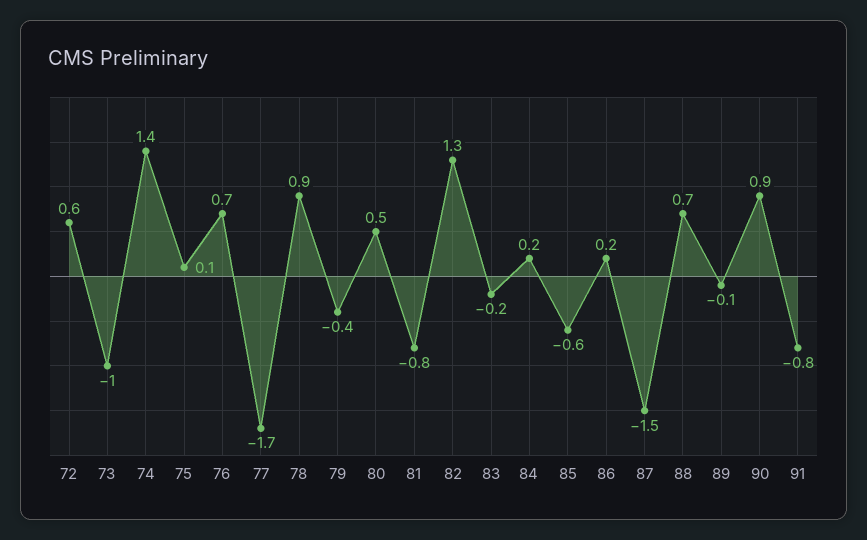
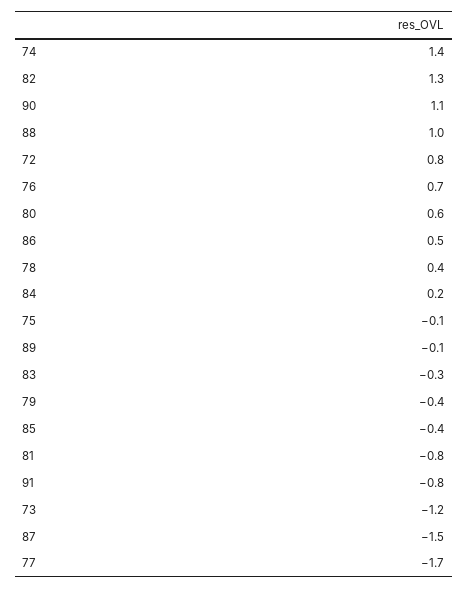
72: 0.6 -> 0.8
73: -1 -> -1.2
75: 0.1 -> -0.1
78: 0.9 -> 0.4
80: 0.5 -> 0.6
83: -0.2 -> -0.3
85: -0.6 -> -0.4
86: 0.2 -> 0.5
88: 0.7 -> 1
90: 0.9 -> 1.1

